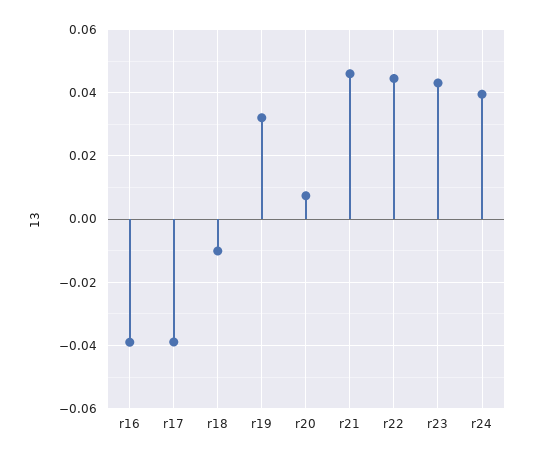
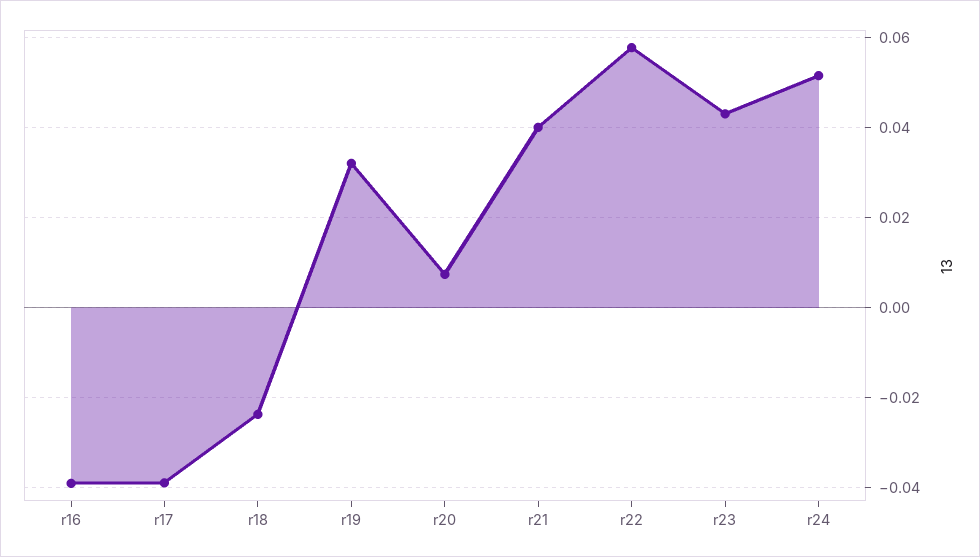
r18: -0.01 -> -0.024
r21: 0.046 -> 0.04
r22: 0.044 -> 0.058
r24: 0.04 -> 0.052

